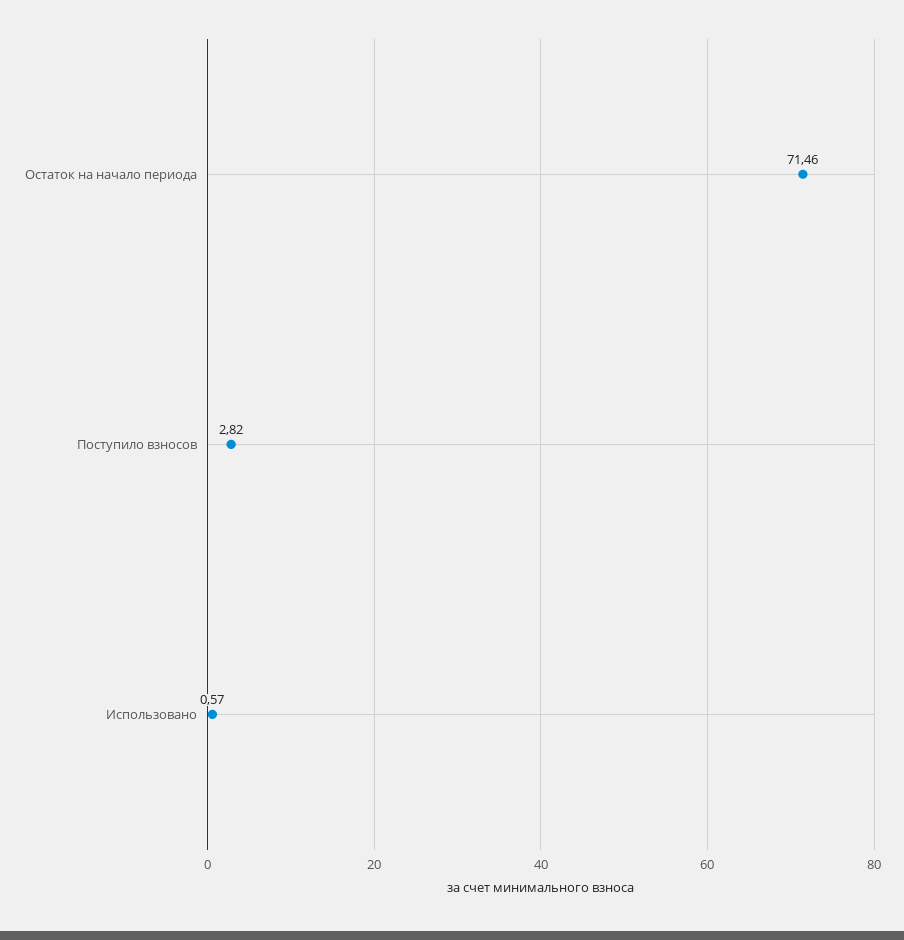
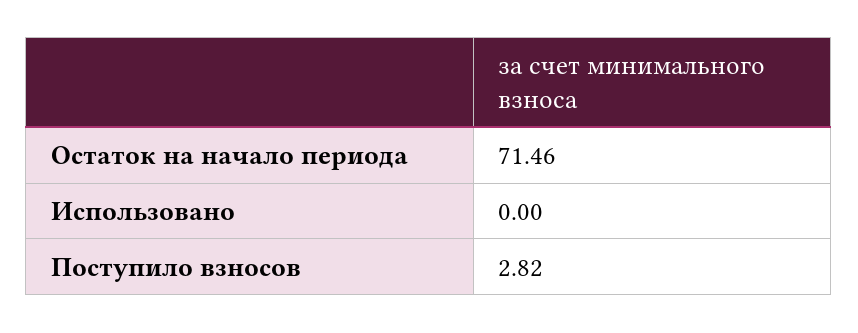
Использовано: 0.57 -> 0

